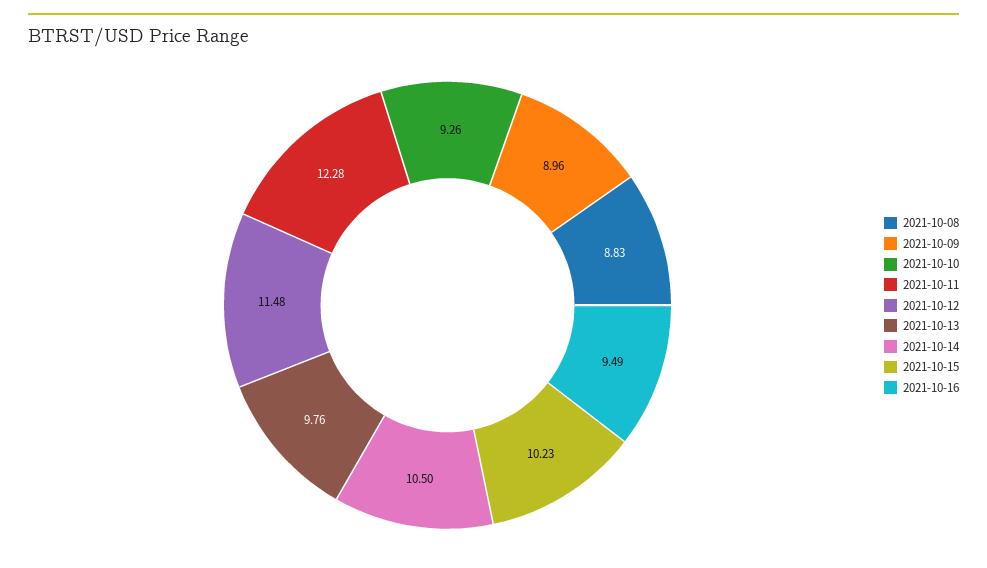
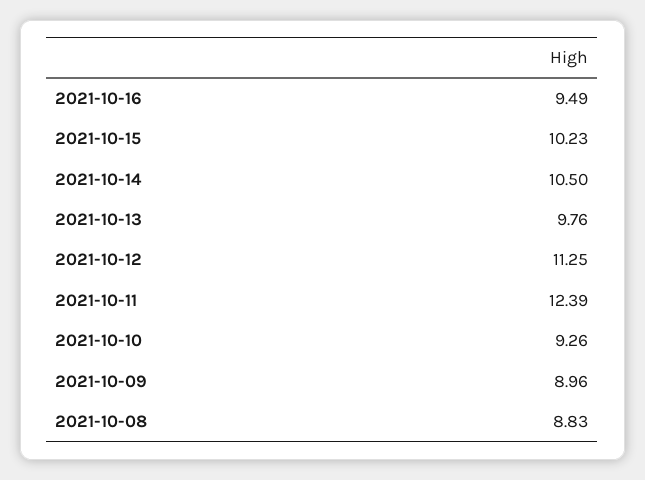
2021-10-11: 12.28 -> 12.39
2021-10-12: 11.48 -> 11.25

